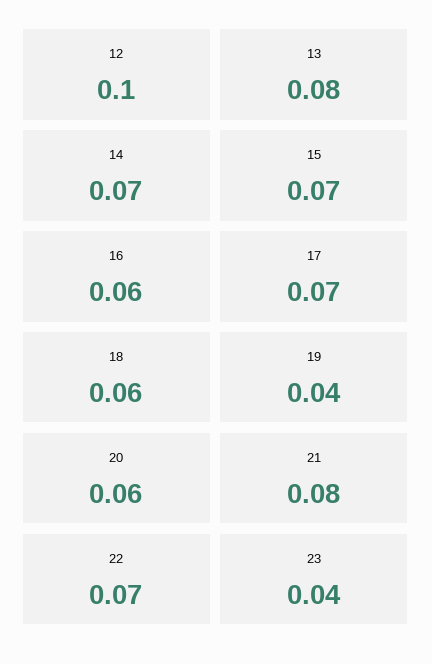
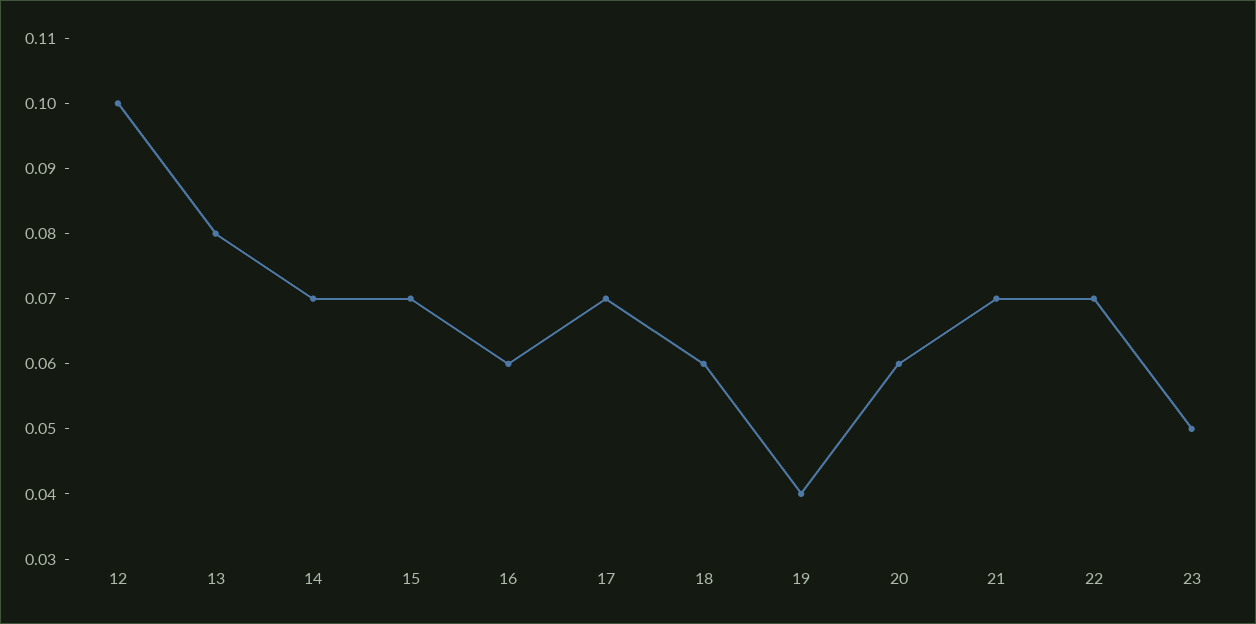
21: 0.08 -> 0.07
23: 0.04 -> 0.05

